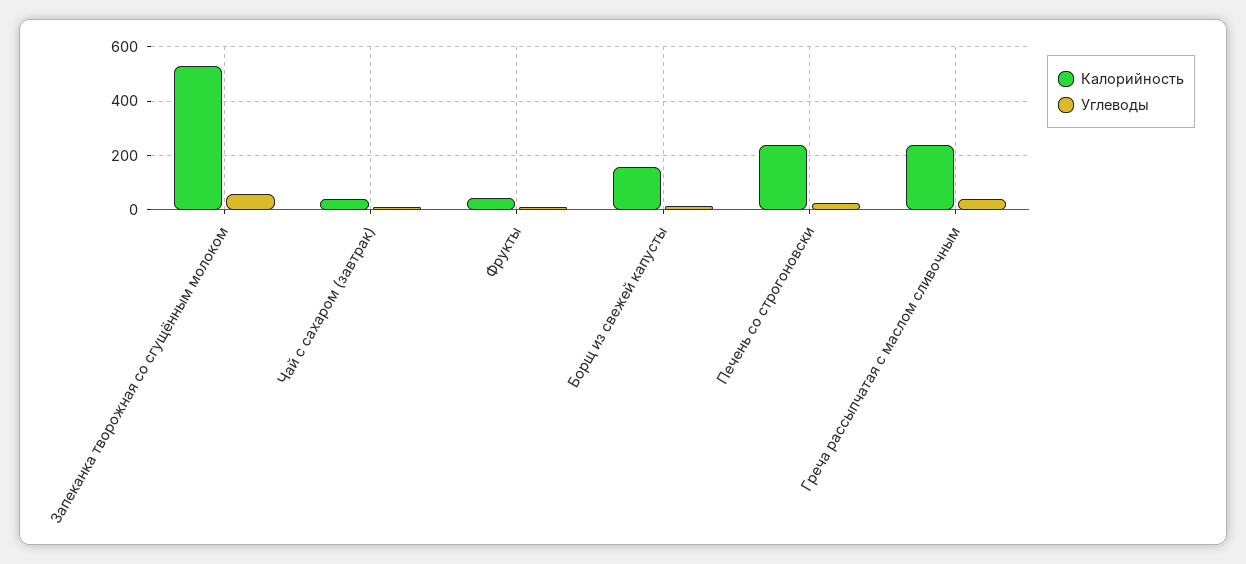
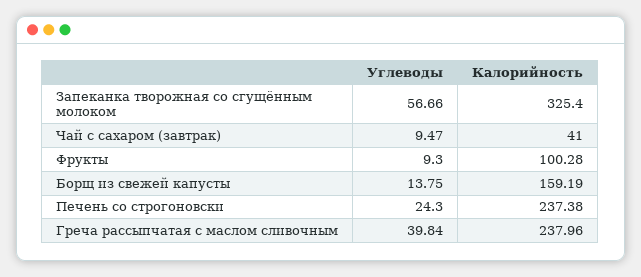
Калорийность, Запеканка творожная со сгущённым молоком: 525 -> 325.4
Калорийность, Фрукты: 50 -> 100.28

